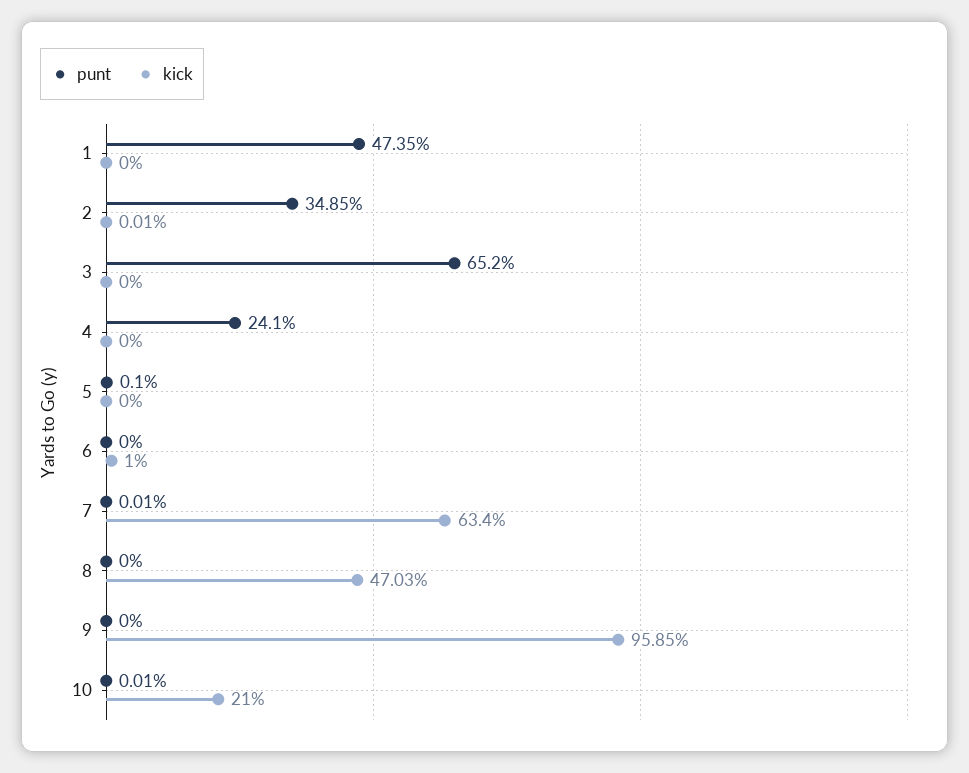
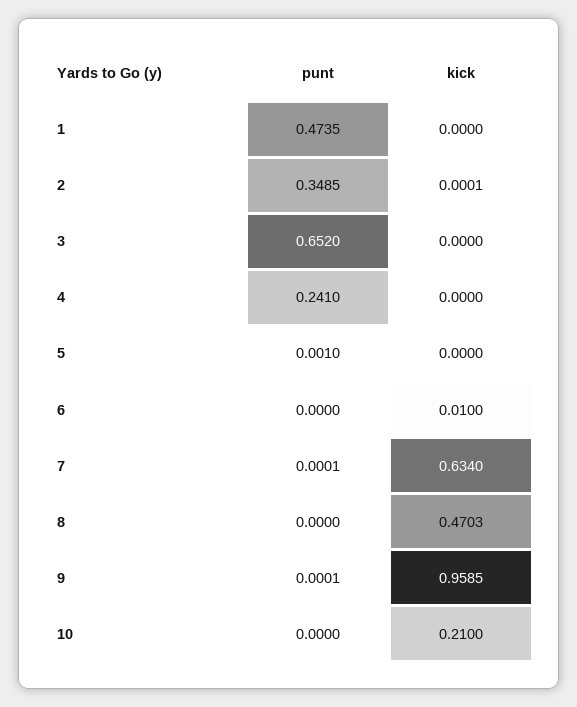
punt, 9: 0 -> 0.0001
punt, 10: 0.0001 -> 0

